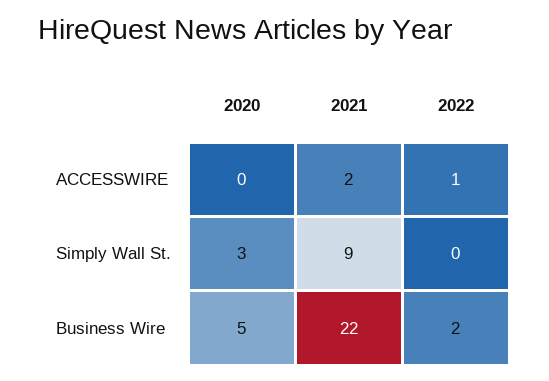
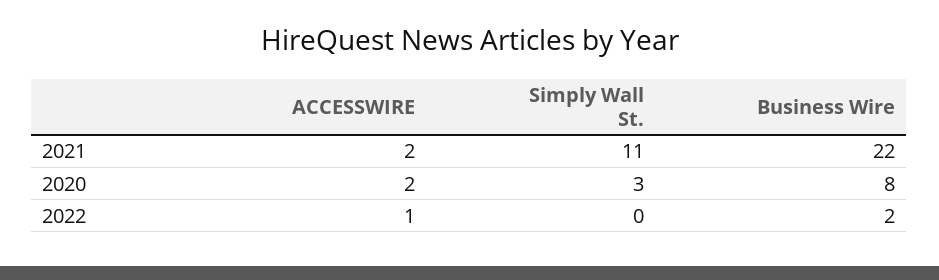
2020, ACCESSWIRE: 0 -> 2
2021, Simply Wall St.: 9 -> 11
2020, Business Wire: 5 -> 8

